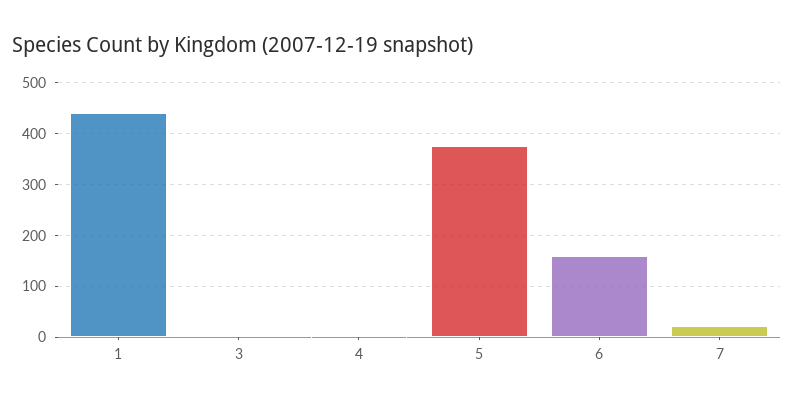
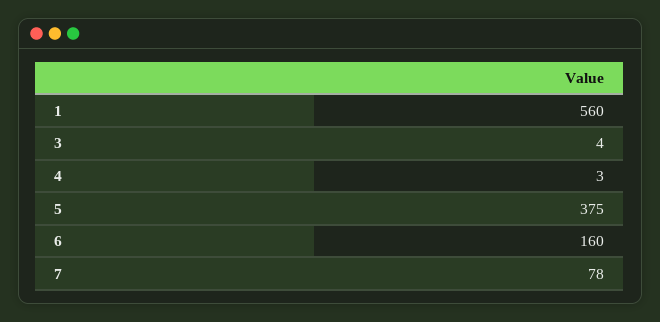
1: 440 -> 560
7: 20 -> 78

